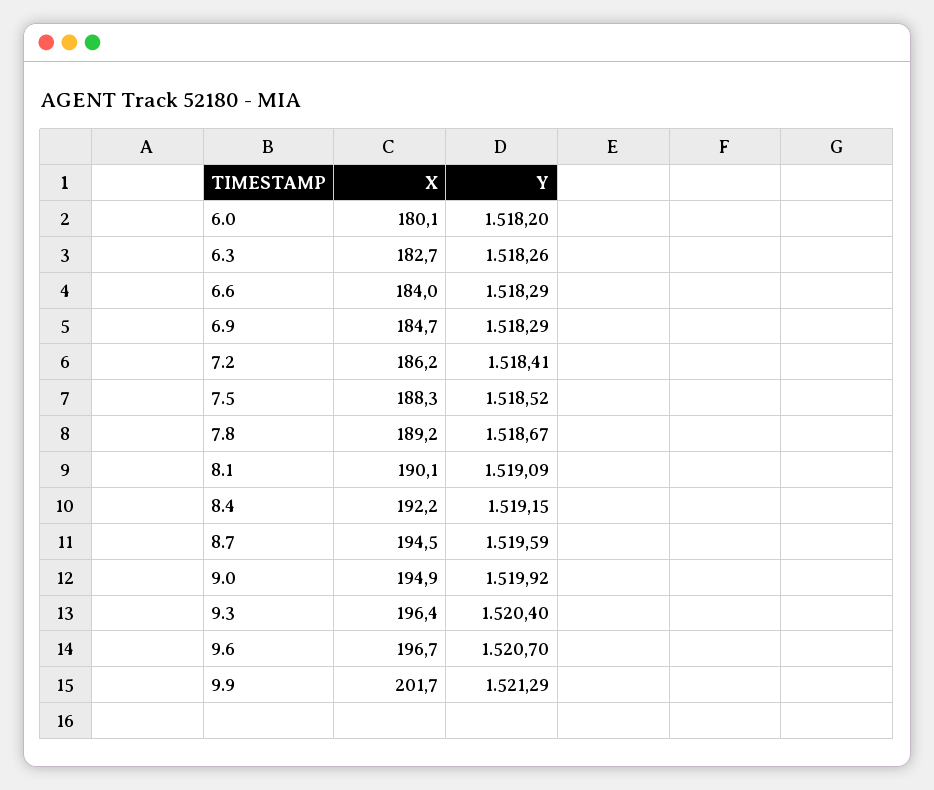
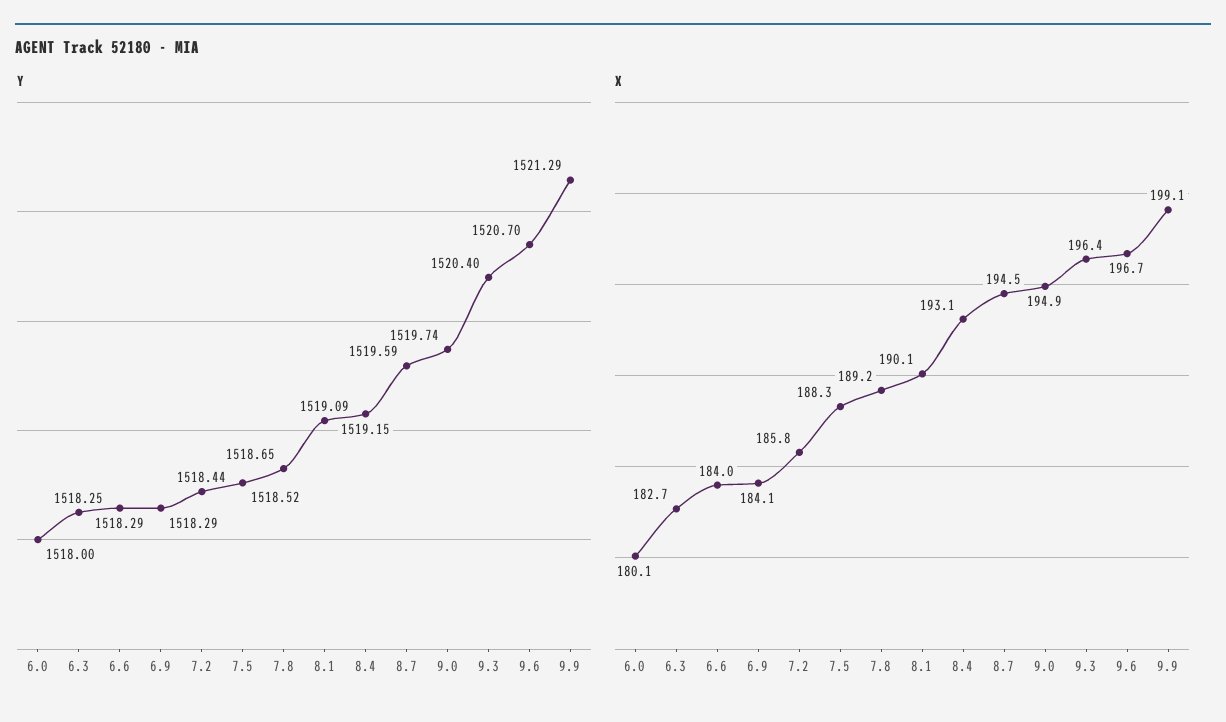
Y, 6.0: 1518.2 -> 1518
Y, 6.3: 1518.26 -> 1518.25
X, 6.9: 184.7 -> 184.1
X, 7.2: 186.2 -> 185.8
Y, 7.2: 1518.41 -> 1518.44
Y, 7.8: 1518.67 -> 1518.65
X, 8.4: 192.2 -> 193.1
Y, 9.0: 1519.92 -> 1519.74
X, 9.9: 201.7 -> 199.1

